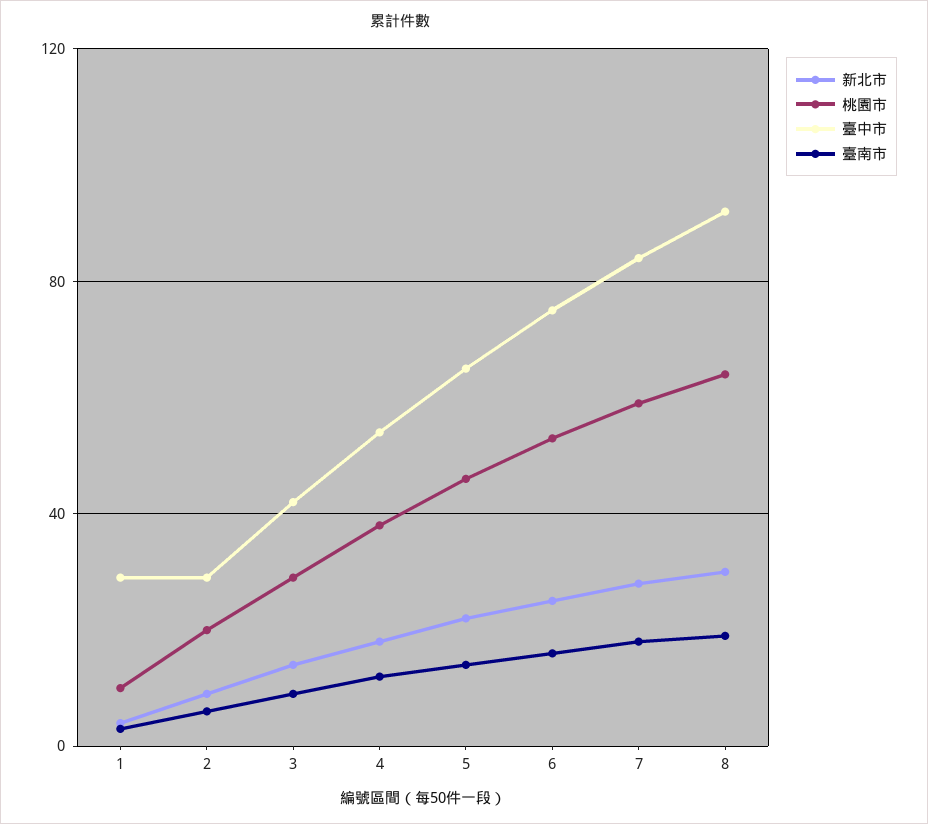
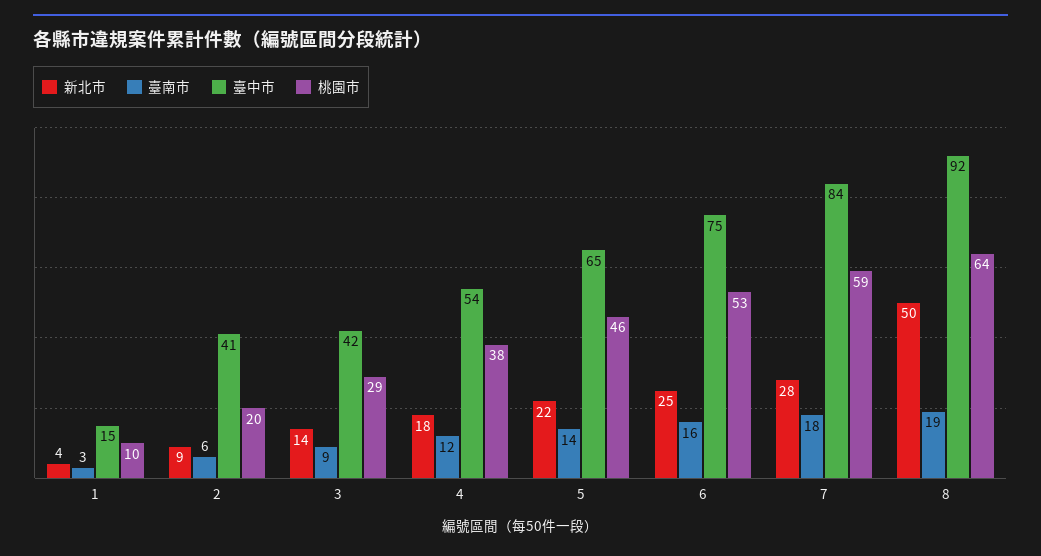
臺中市, 1: 30 -> 15
臺中市, 2: 30 -> 41
新北市, 8: 30 -> 50

